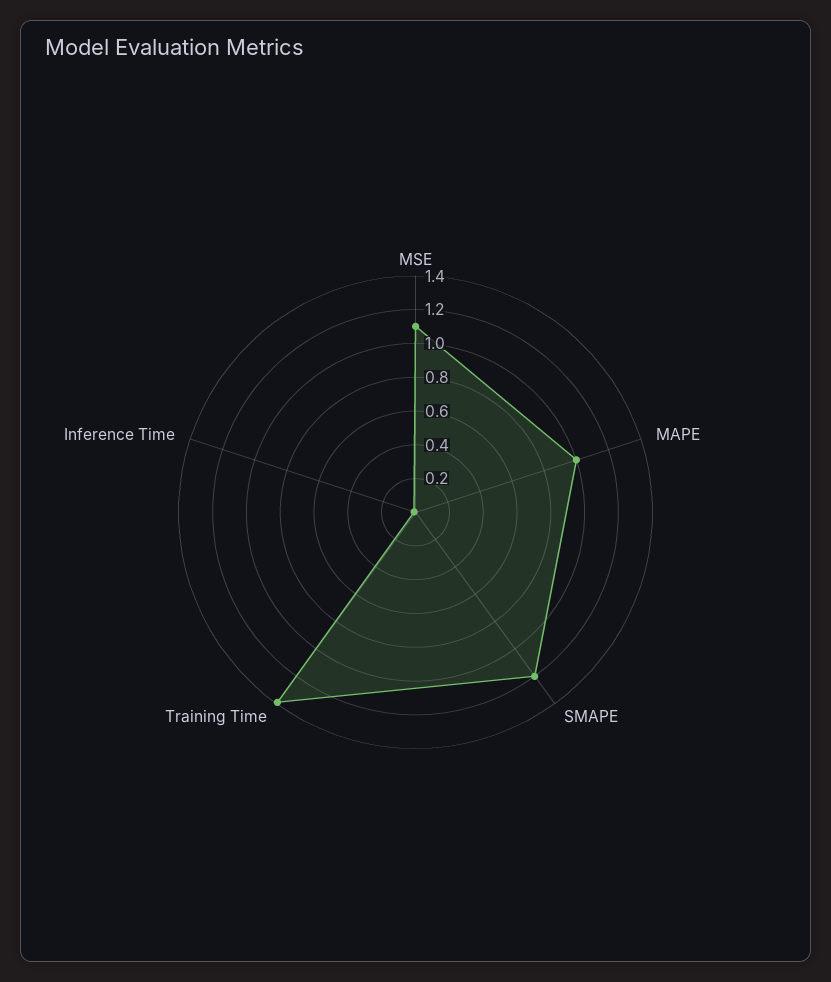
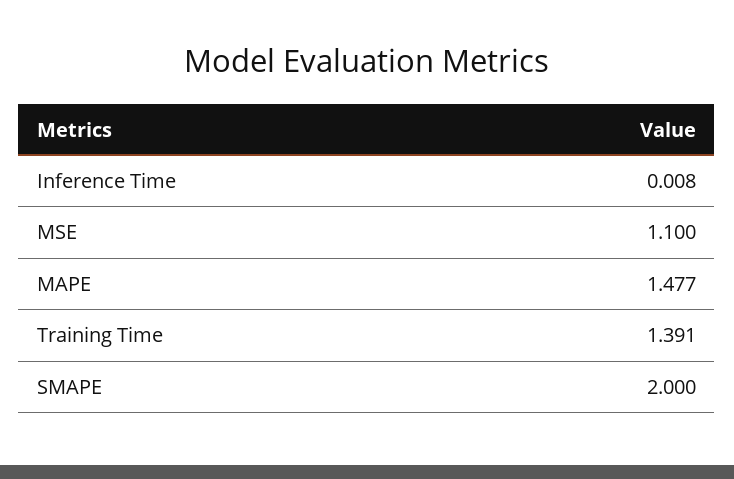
MAPE: 1 -> 1.477
SMAPE: 1.2 -> 2

